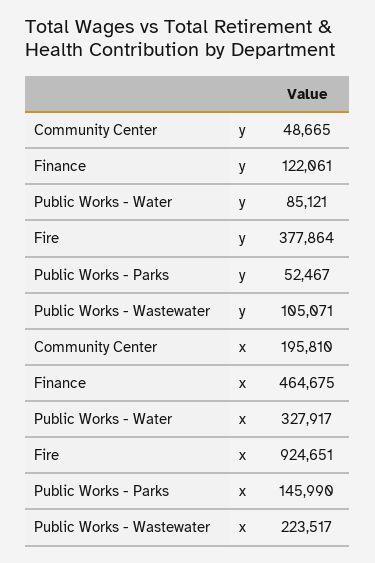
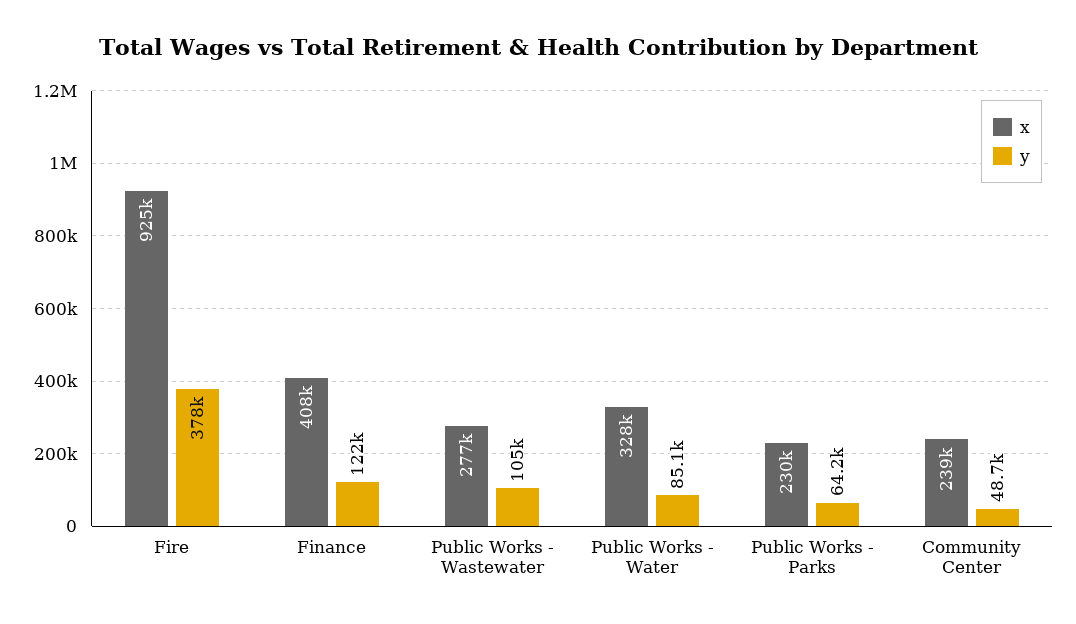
y, Public Works - Parks: 52467 -> 64200
x, Community Center: 195810 -> 239000
x, Finance: 464675 -> 408000
x, Public Works - Parks: 145990 -> 230000
x, Public Works - Wastewater: 223517 -> 277000

